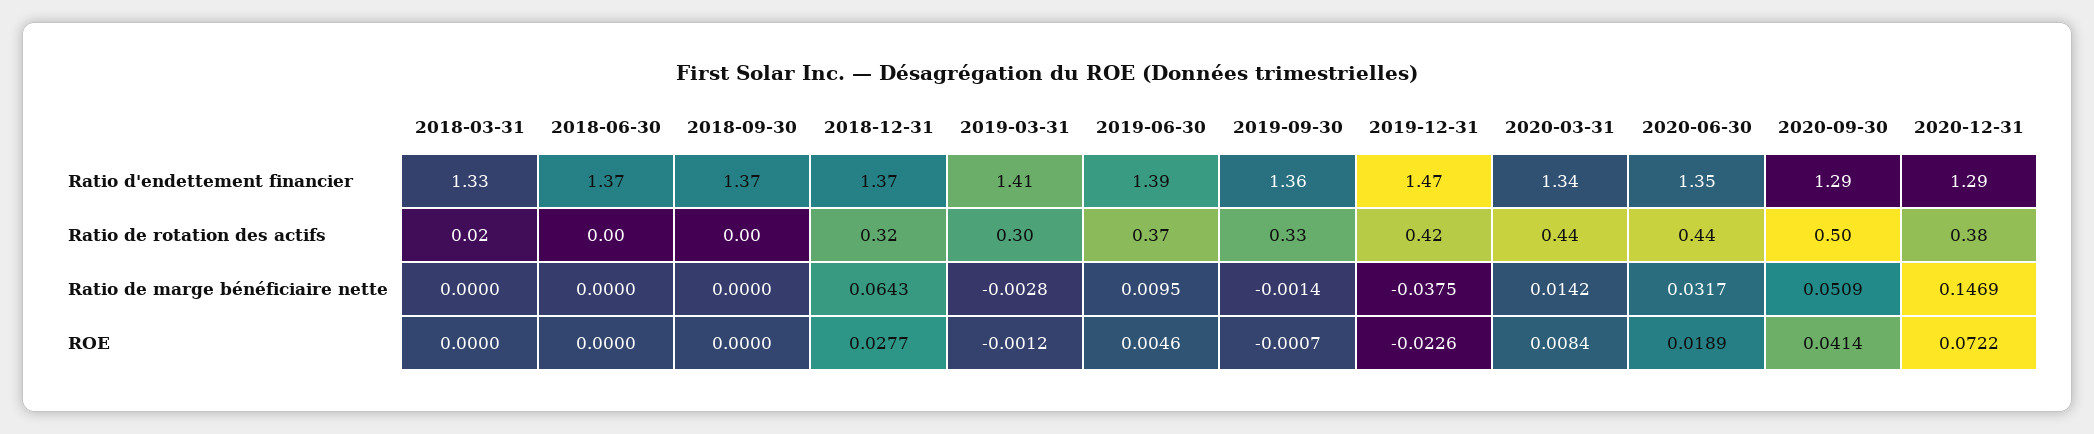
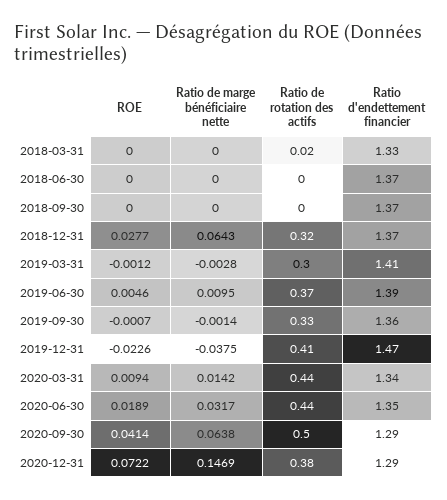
2019-12-31, Ratio de rotation des actifs: 0.42 -> 0.41
2020-09-30, Ratio de marge bénéficiaire nette: 0.0509 -> 0.0638
2020-03-31, ROE: 0.0084 -> 0.0094

